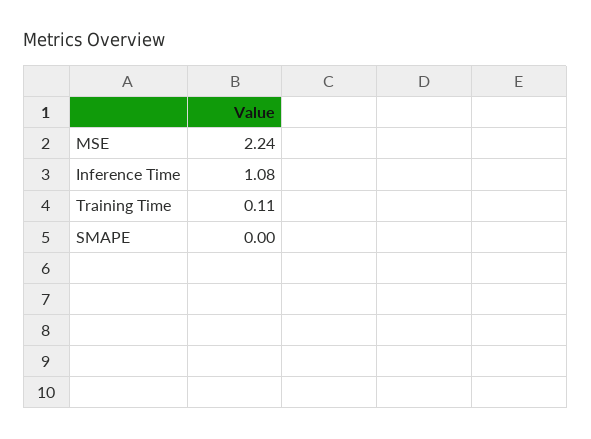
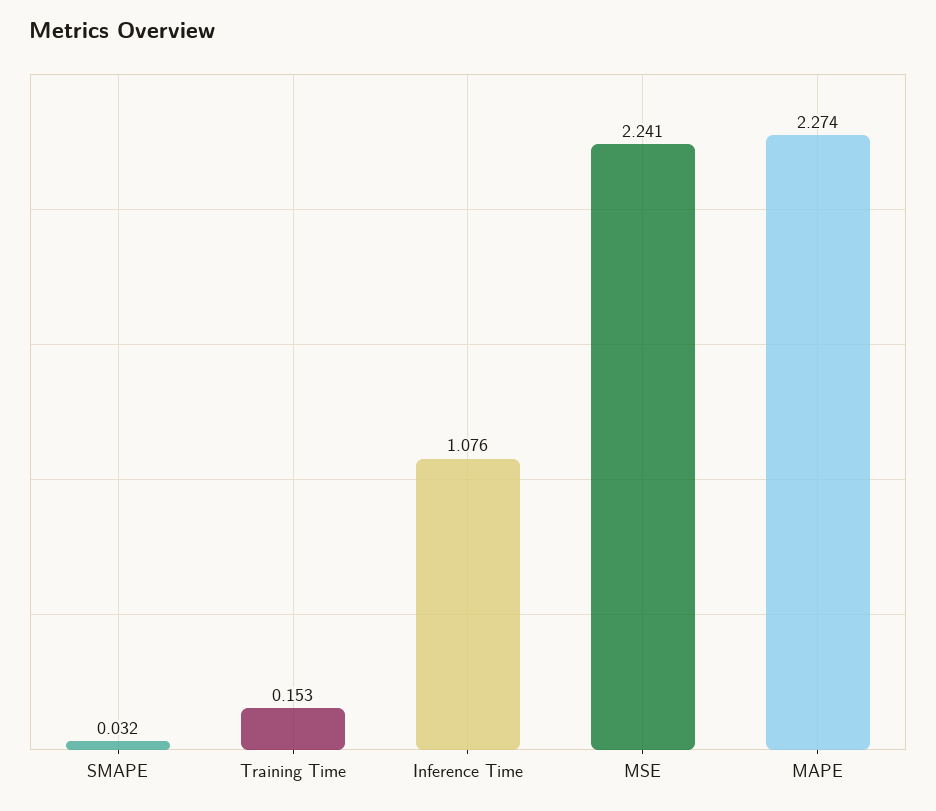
Training Time: 0.11 -> 0.153
SMAPE: 0 -> 0.032
MAPE: none -> 2.274

